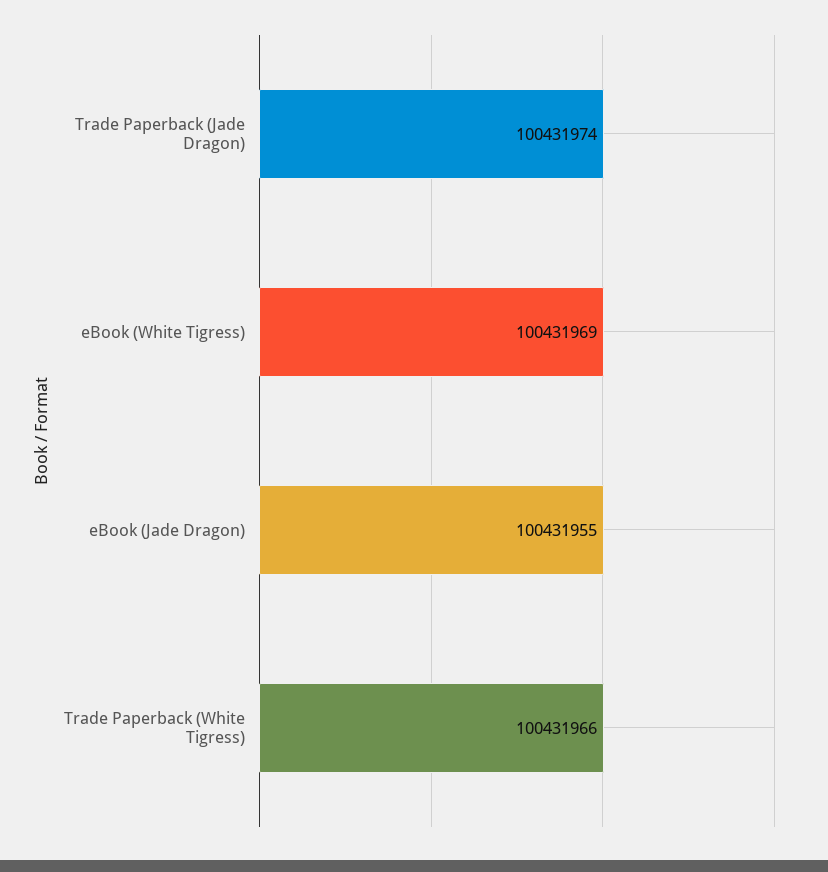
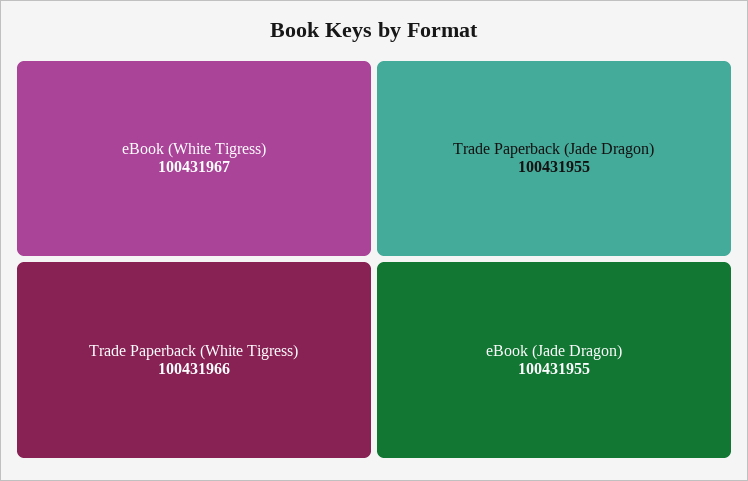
Trade Paperback (Jade Dragon): 100431974 -> 100431955
eBook (White Tigress): 100431969 -> 100431967

